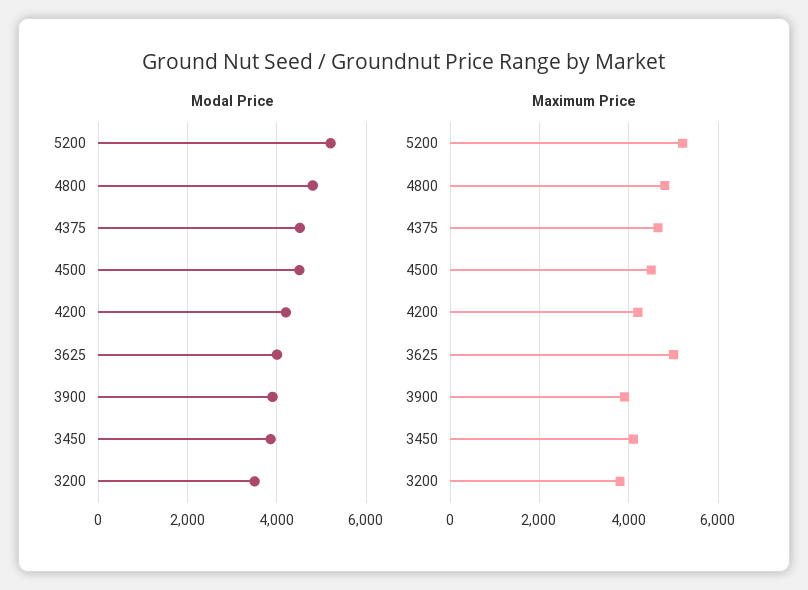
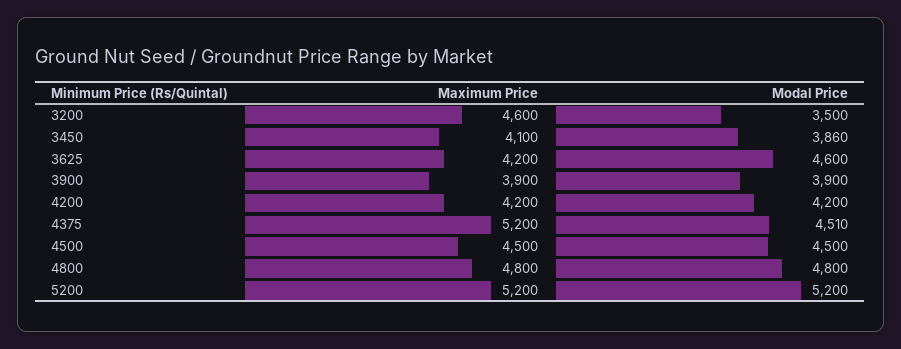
Modal Price, 3625: 4000 -> 4600
Maximum Price, 4375: 4600 -> 5200
Maximum Price, 3625: 5000 -> 4200
Maximum Price, 3200: 3800 -> 4600

